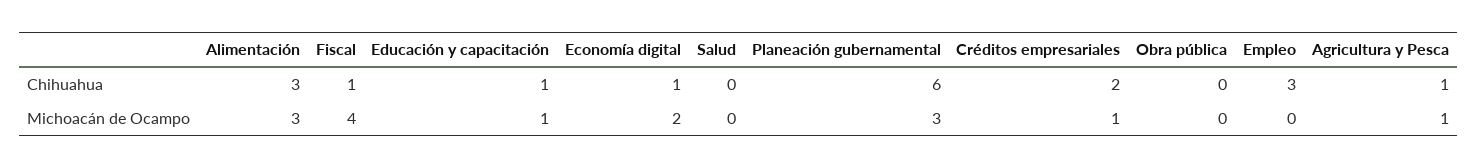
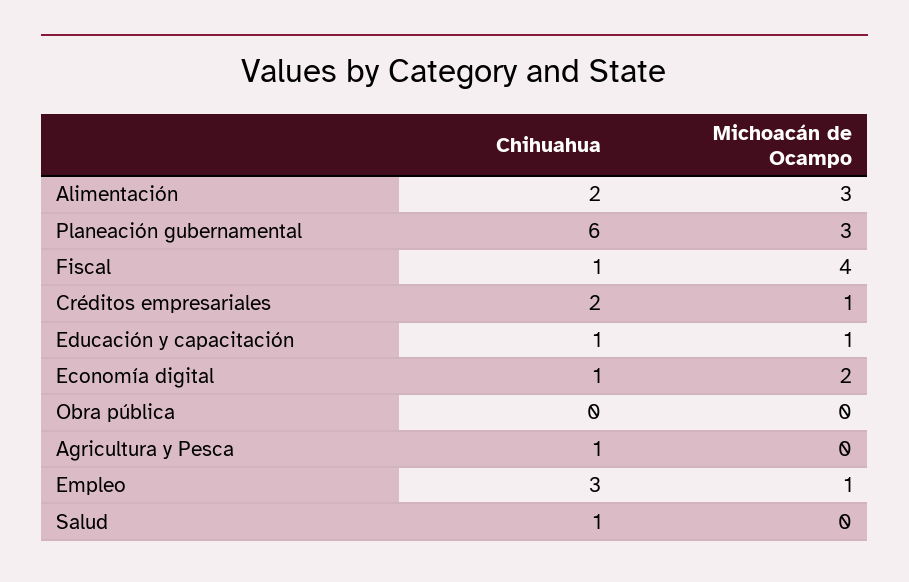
Alimentación, Chihuahua: 3 -> 2
Salud, Chihuahua: 0 -> 1
Empleo, Michoacán de Ocampo: 0 -> 1
Agricultura y Pesca, Michoacán de Ocampo: 1 -> 0

